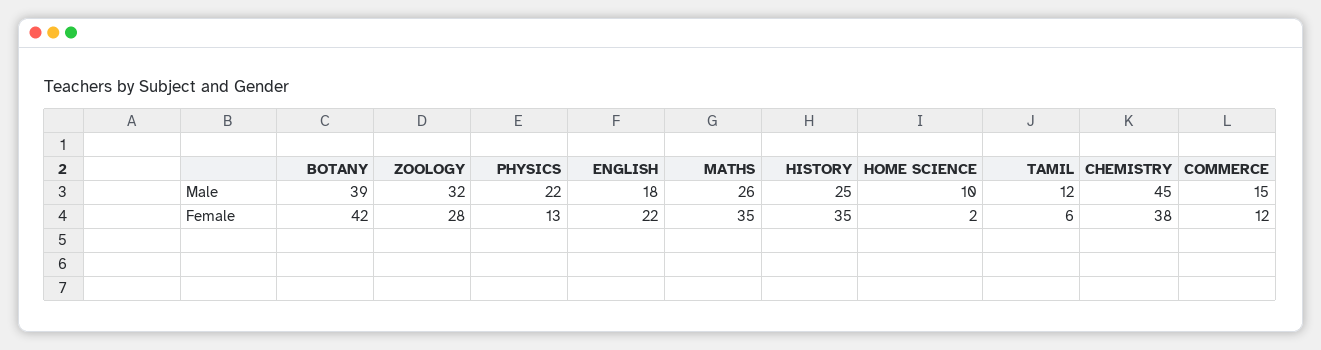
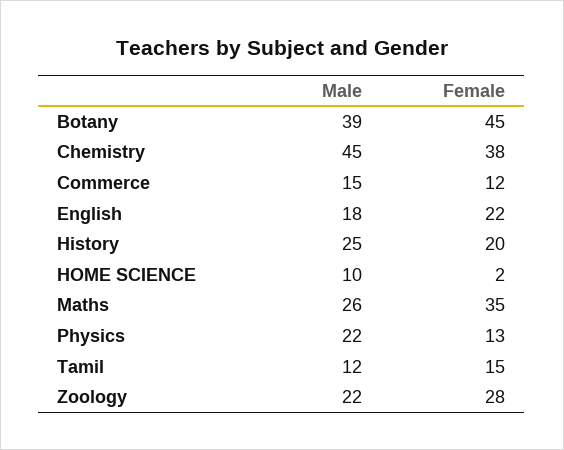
ZOOLOGY, Male: 32 -> 22
BOTANY, Female: 42 -> 45
HISTORY, Female: 35 -> 20
TAMIL, Female: 6 -> 15

